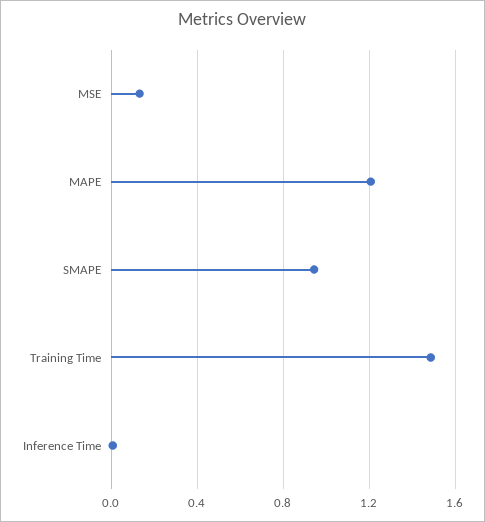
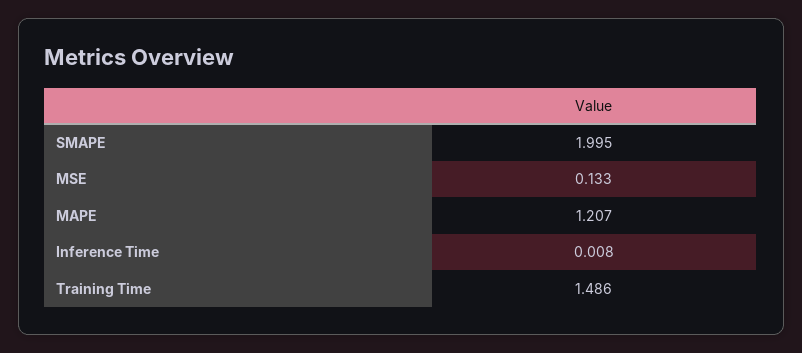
SMAPE: 0.95 -> 1.995

